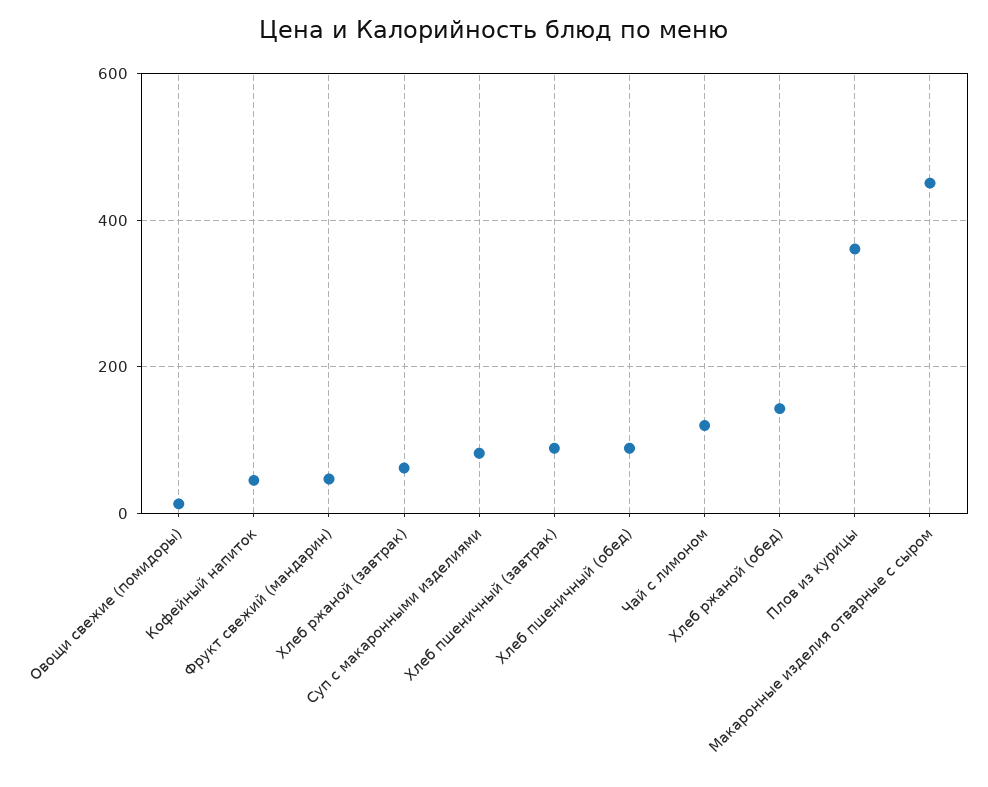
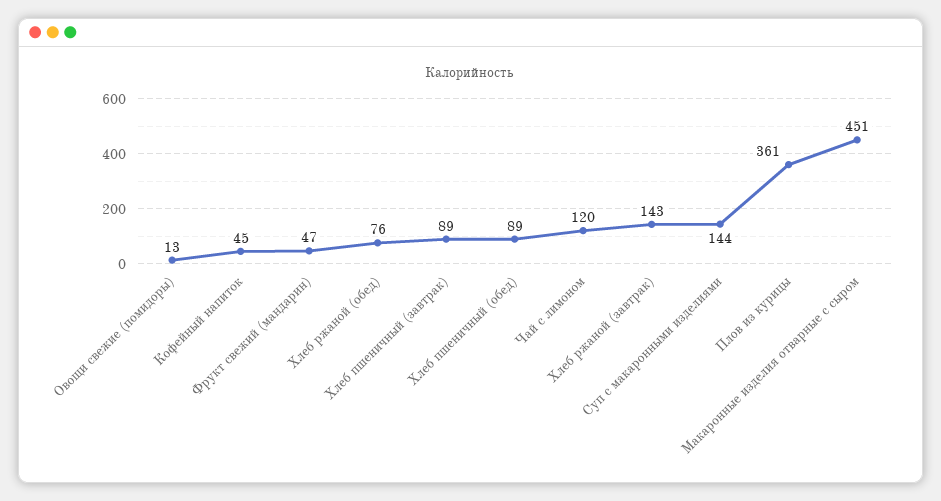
Хлеб ржаной (завтрак): 60 -> 143
Суп с макаронными изделиями: 80 -> 144
Хлеб ржаной (обед): 140 -> 76

